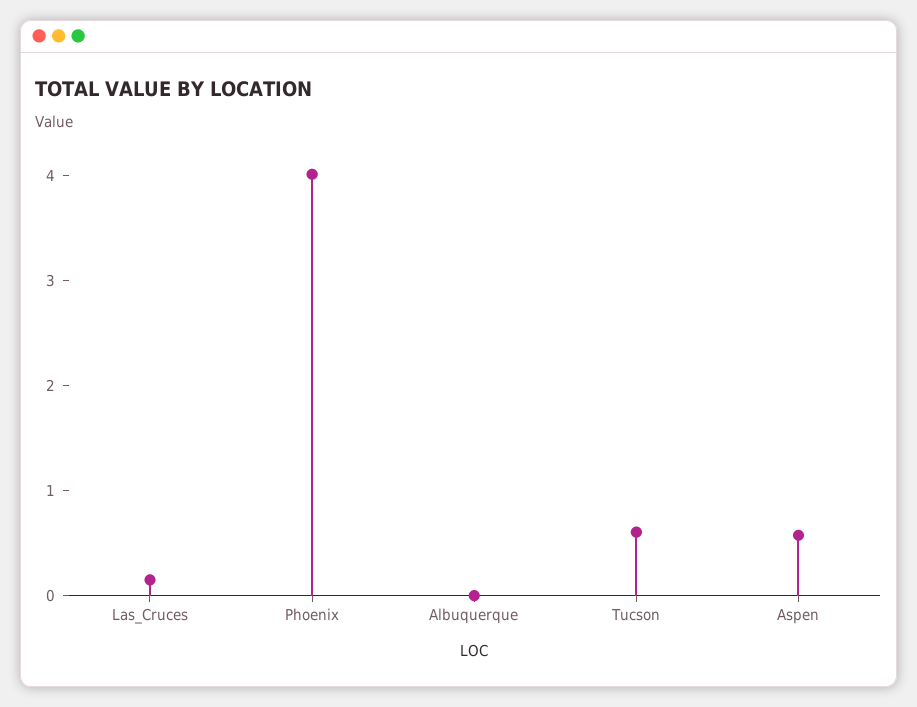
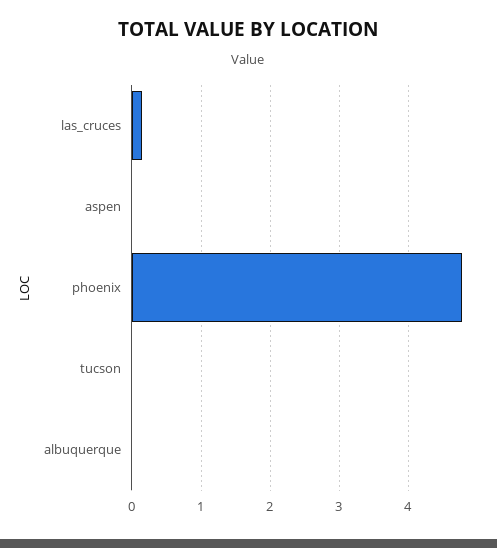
Phoenix: 4 -> 4.8
Tucson: 0.6 -> 0
Aspen: 0.6 -> 0

